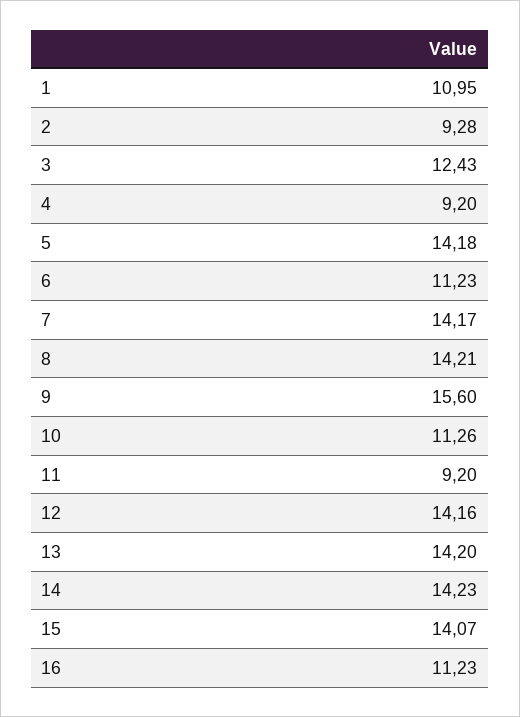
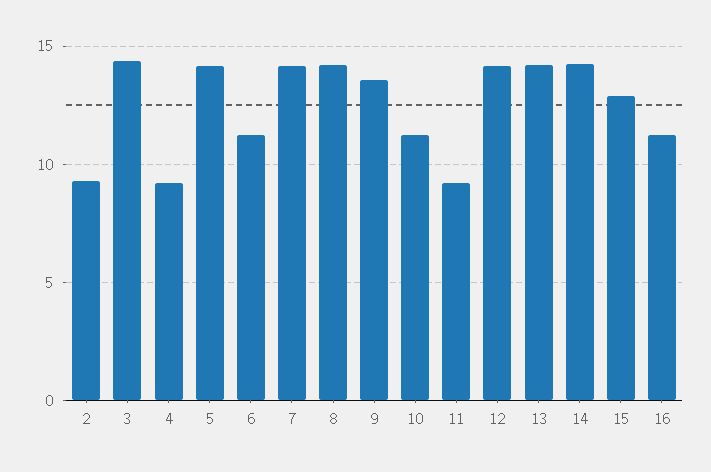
1: 10.95 -> none
3: 12.43 -> 14.5
9: 15.6 -> 13.5
15: 14.07 -> 13

